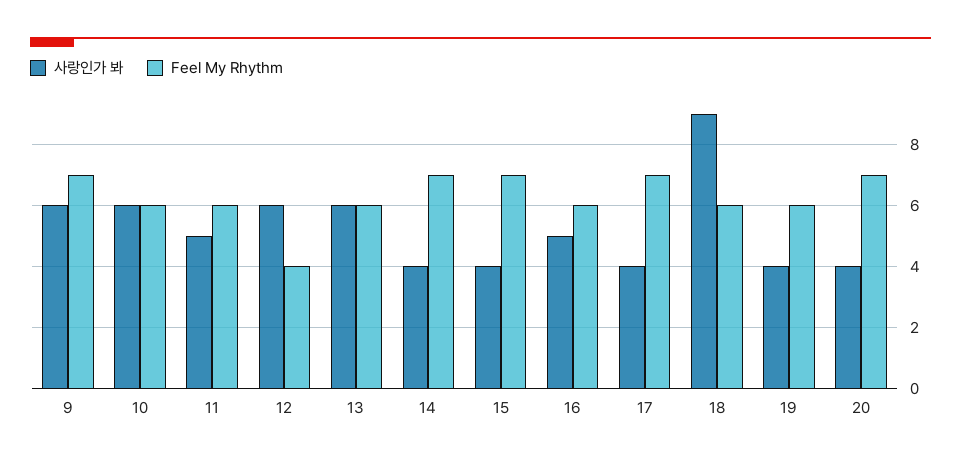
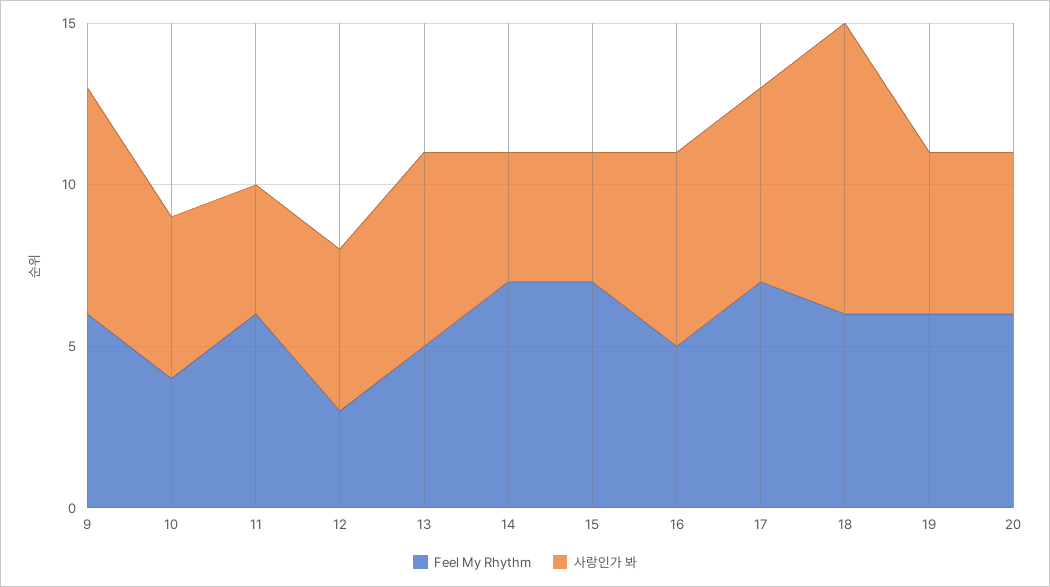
사랑인가 봐, 9: 6 -> 7
Feel My Rhythm, 9: 7 -> 6
사랑인가 봐, 10: 6 -> 5
Feel My Rhythm, 10: 6 -> 4
사랑인가 봐, 11: 5 -> 4
사랑인가 봐, 12: 6 -> 5
Feel My Rhythm, 12: 4 -> 3
Feel My Rhythm, 13: 6 -> 5
사랑인가 봐, 16: 5 -> 6
Feel My Rhythm, 16: 6 -> 5
사랑인가 봐, 17: 4 -> 6
사랑인가 봐, 19: 4 -> 5
사랑인가 봐, 20: 4 -> 5
Feel My Rhythm, 20: 7 -> 6

